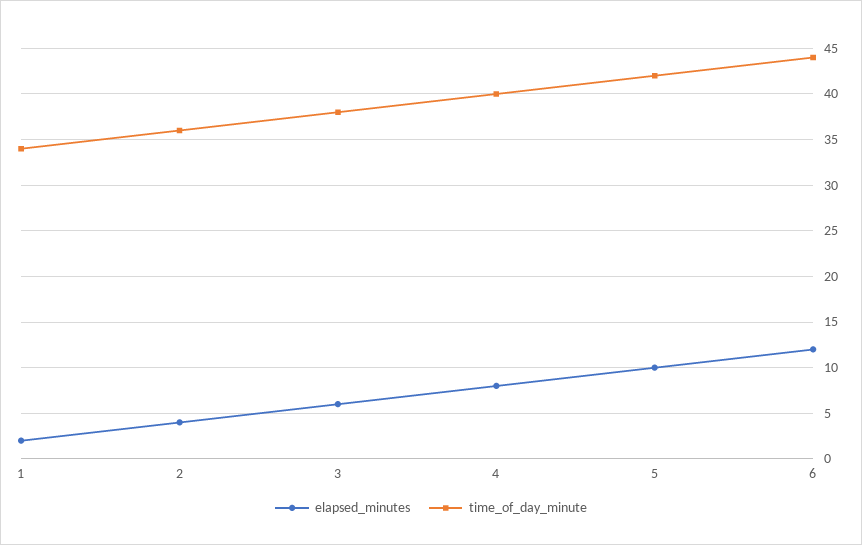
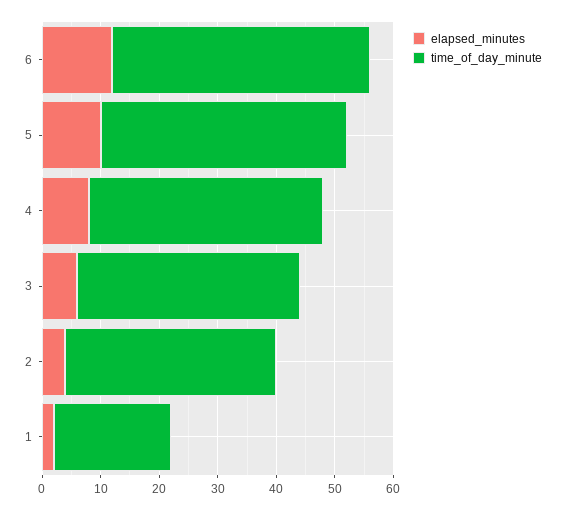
time_of_day_minute, 1: 34 -> 20

